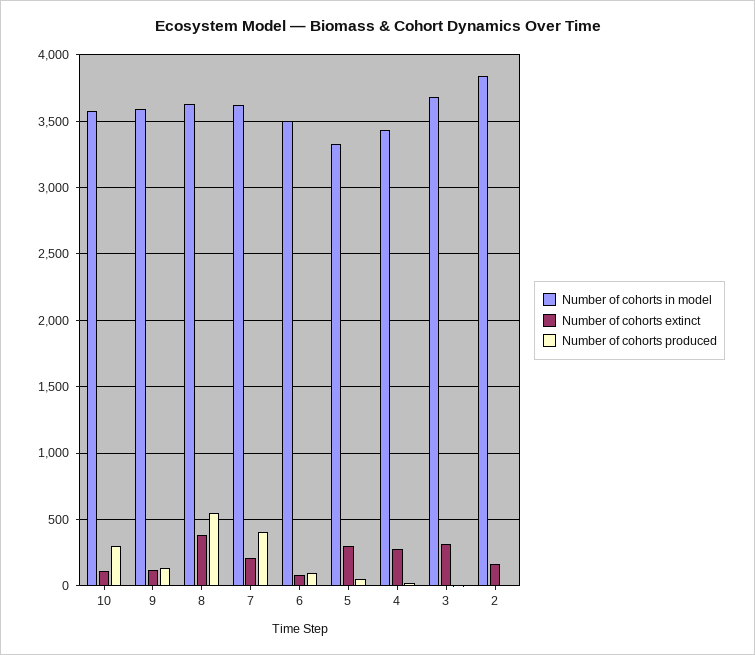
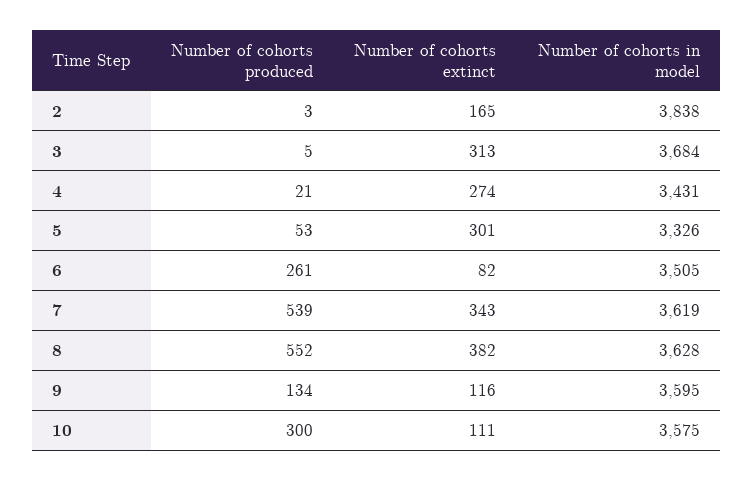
Number of cohorts extinct, 7: 200 -> 343
Number of cohorts produced, 7: 400 -> 539
Number of cohorts produced, 6: 100 -> 261

